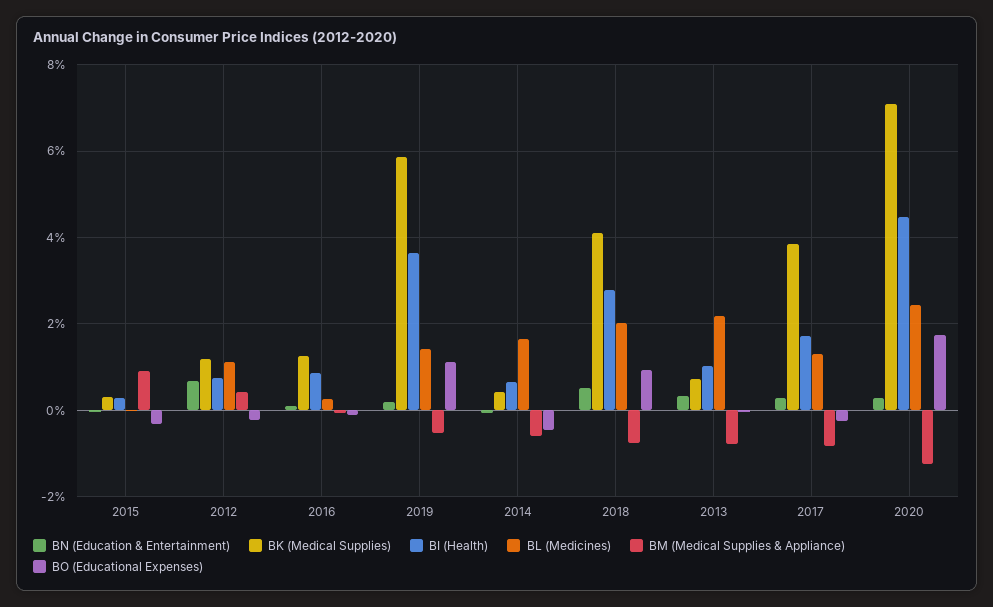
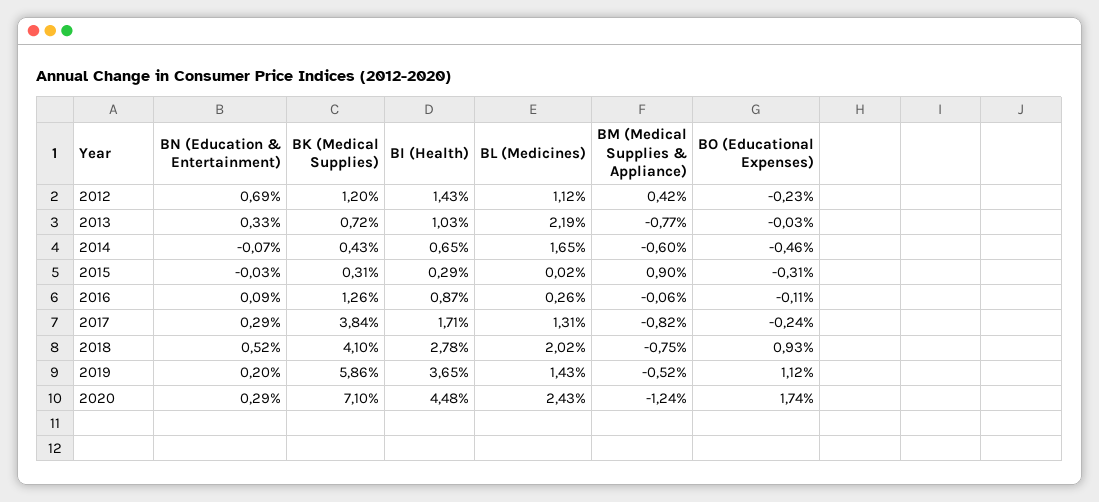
BI (Health), 2012: 0.8 -> 1.43

